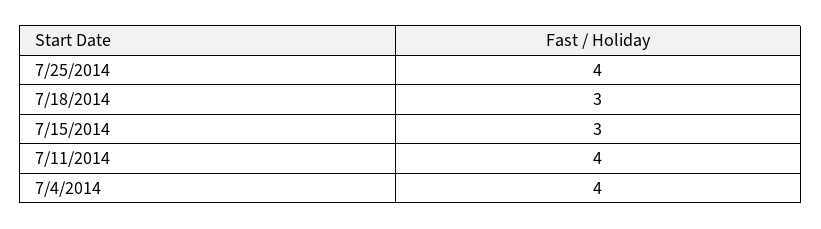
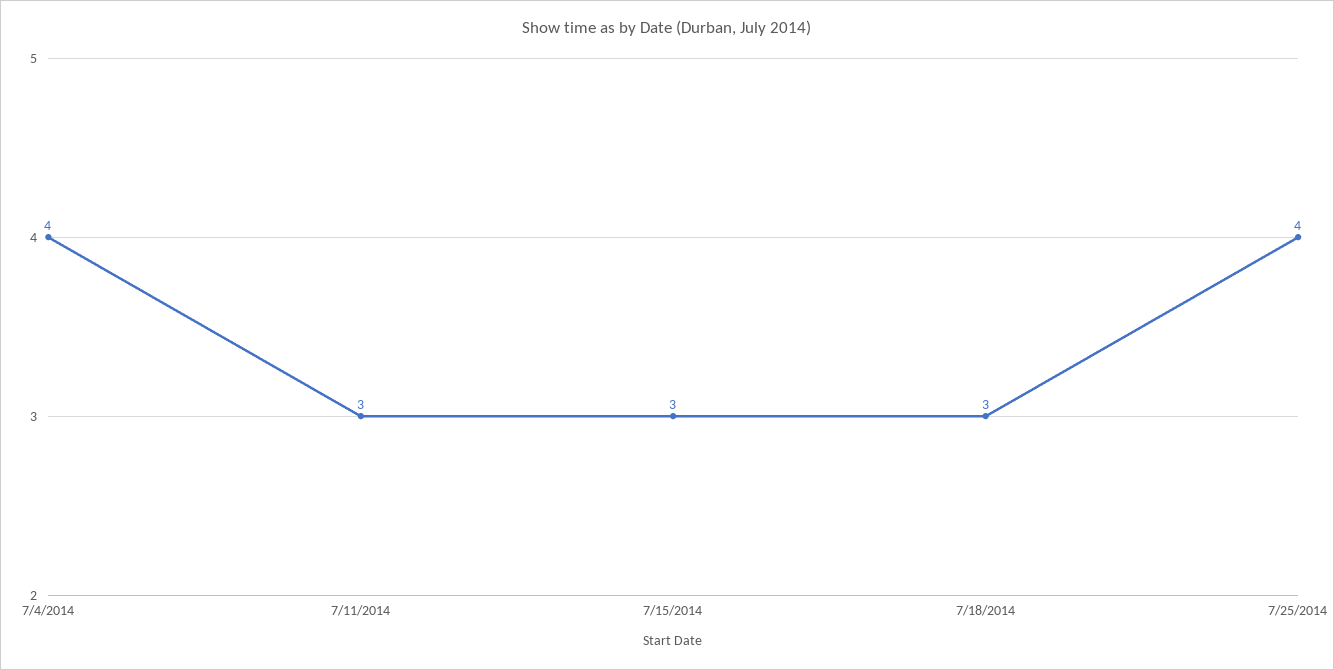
7/11/2014: 4 -> 3

